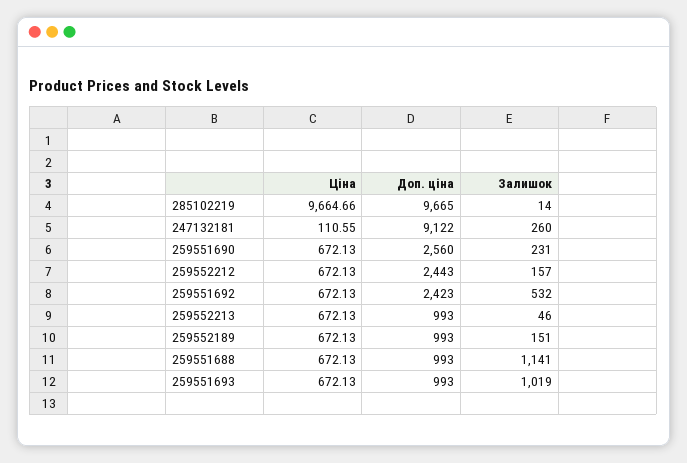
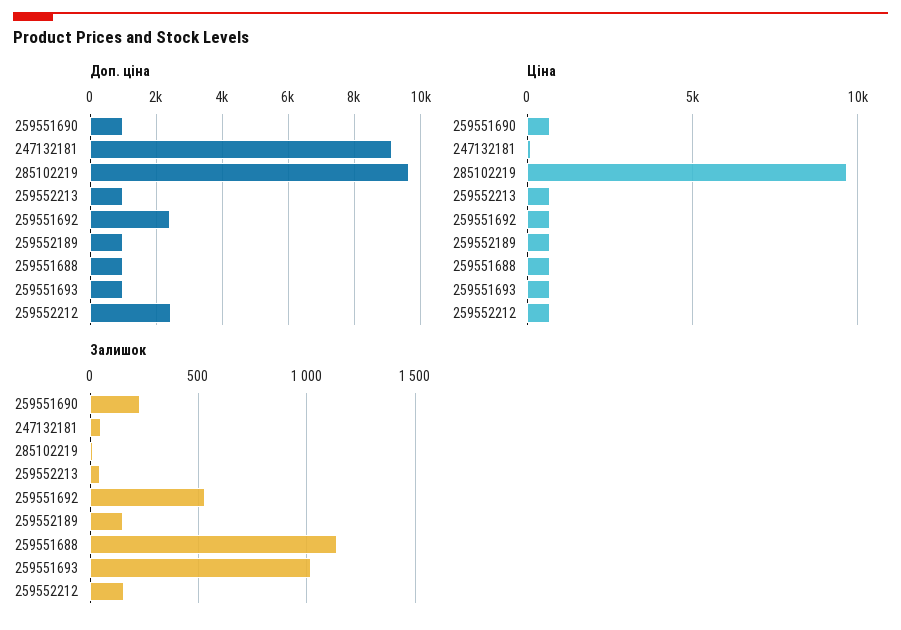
Залишок, 247132181: 260 -> 50
Доп. ціна, 259551690: 2560 -> 1000

